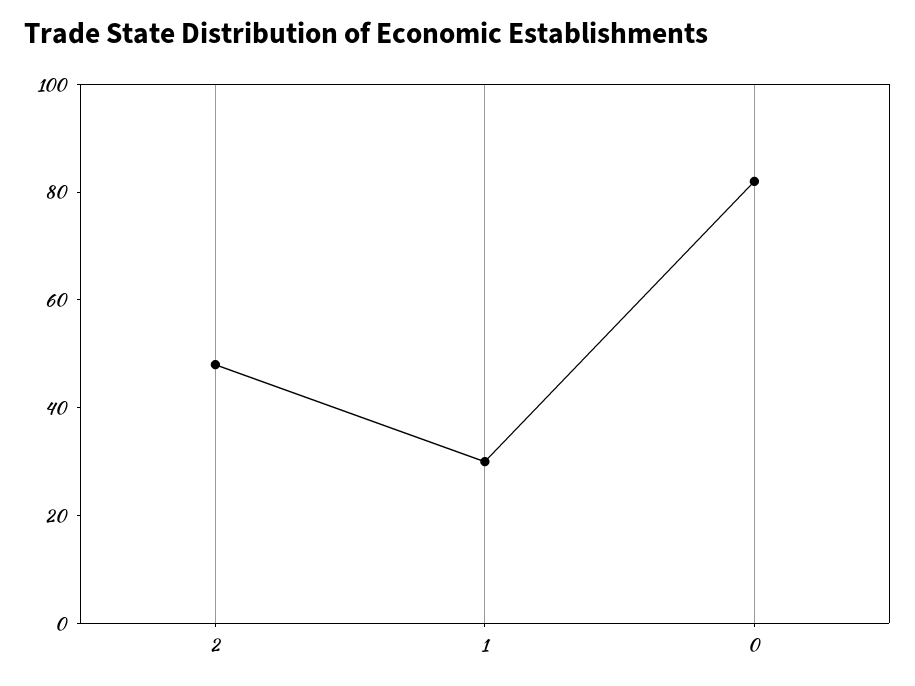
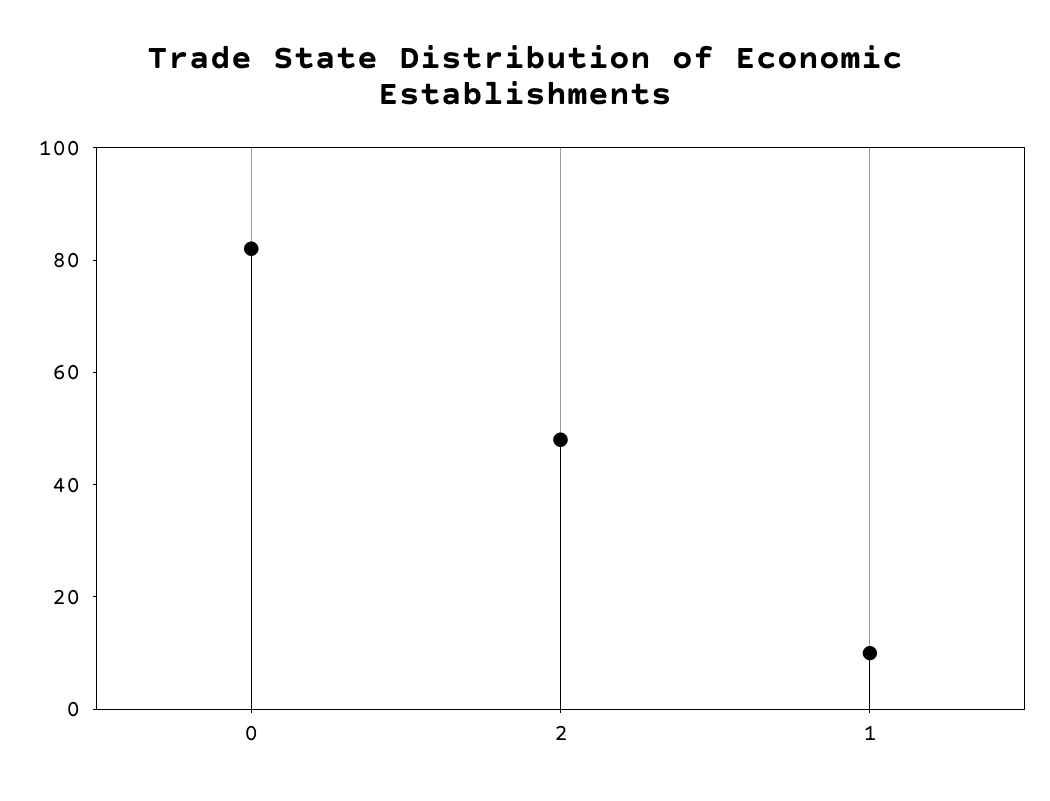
1: 30 -> 10

